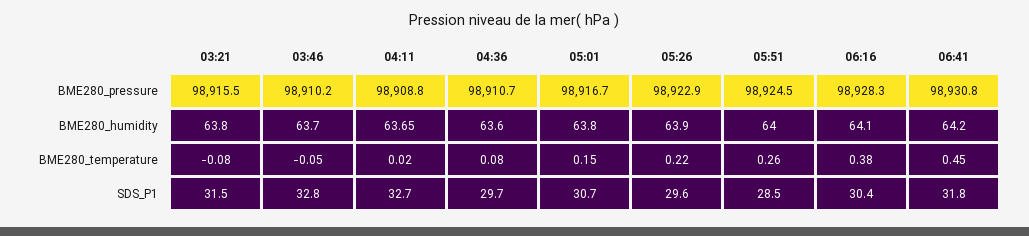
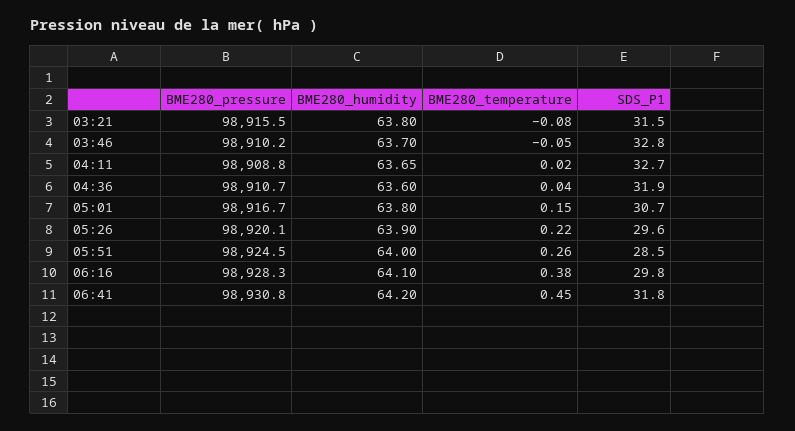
05:26, BME280_pressure: 98922.9 -> 98920.1
04:36, BME280_temperature: 0.08 -> 0.04
04:36, SDS_P1: 29.7 -> 31.9
06:16, SDS_P1: 30.4 -> 29.8

